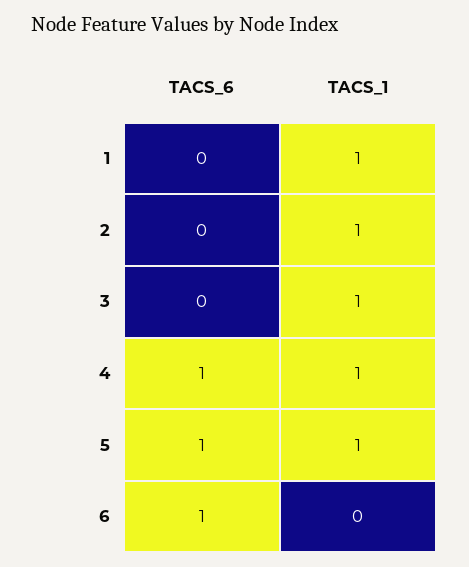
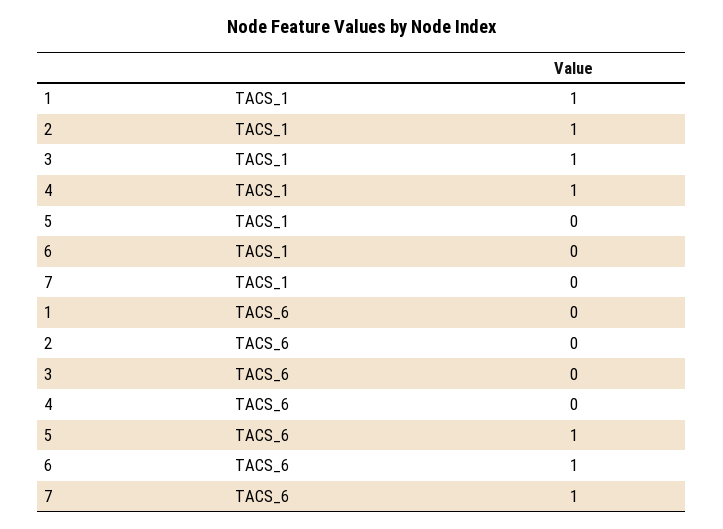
TACS_6, 4: 1 -> 0
TACS_1, 5: 1 -> 0
TACS_1, 7: none -> 0
TACS_6, 7: none -> 1

